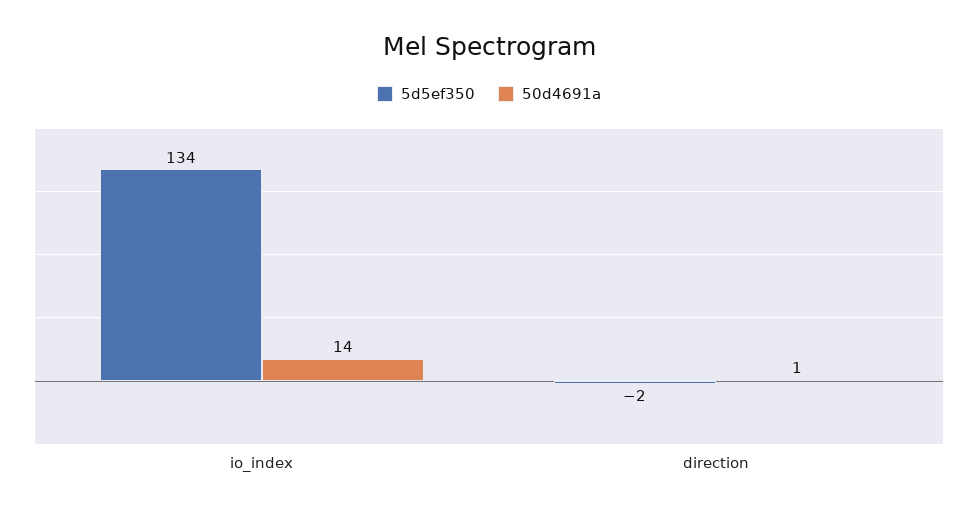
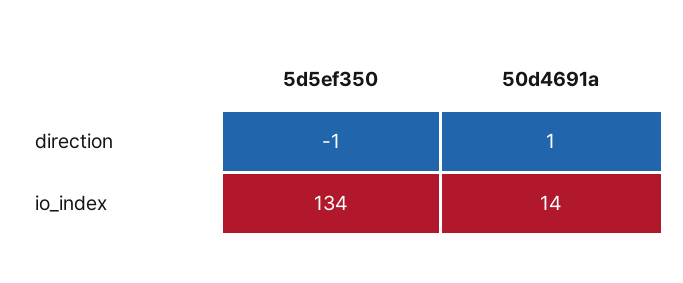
5d5ef350, direction: -2 -> -1

